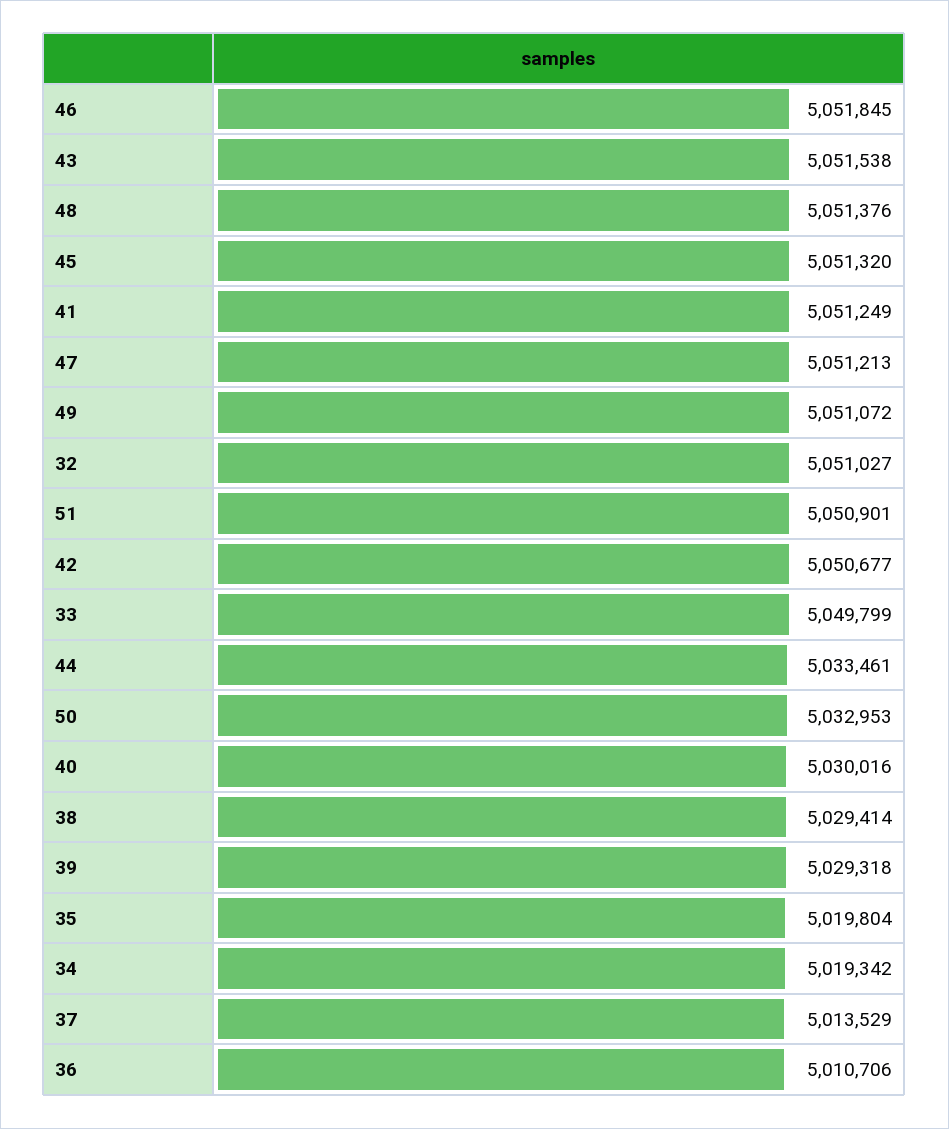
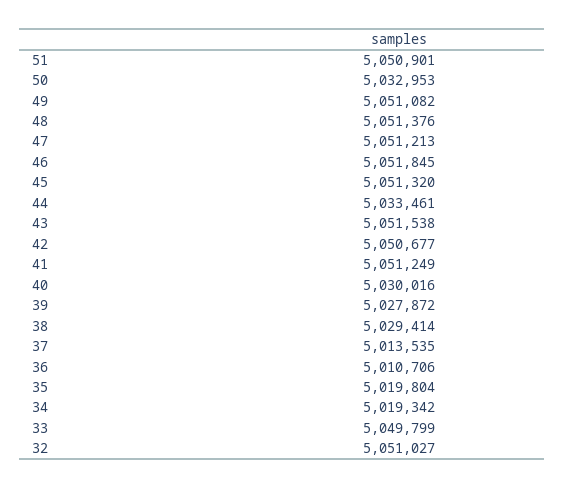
49: 5051072 -> 5051082
39: 5029318 -> 5027872
37: 5013529 -> 5013535

